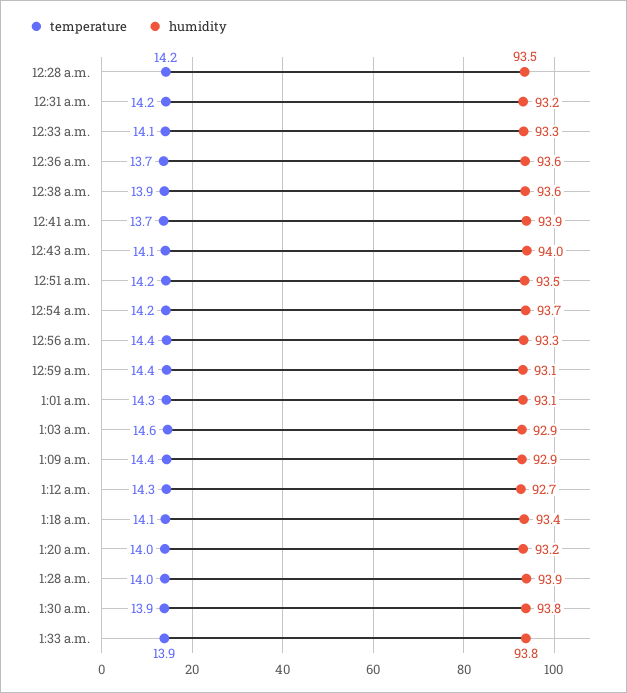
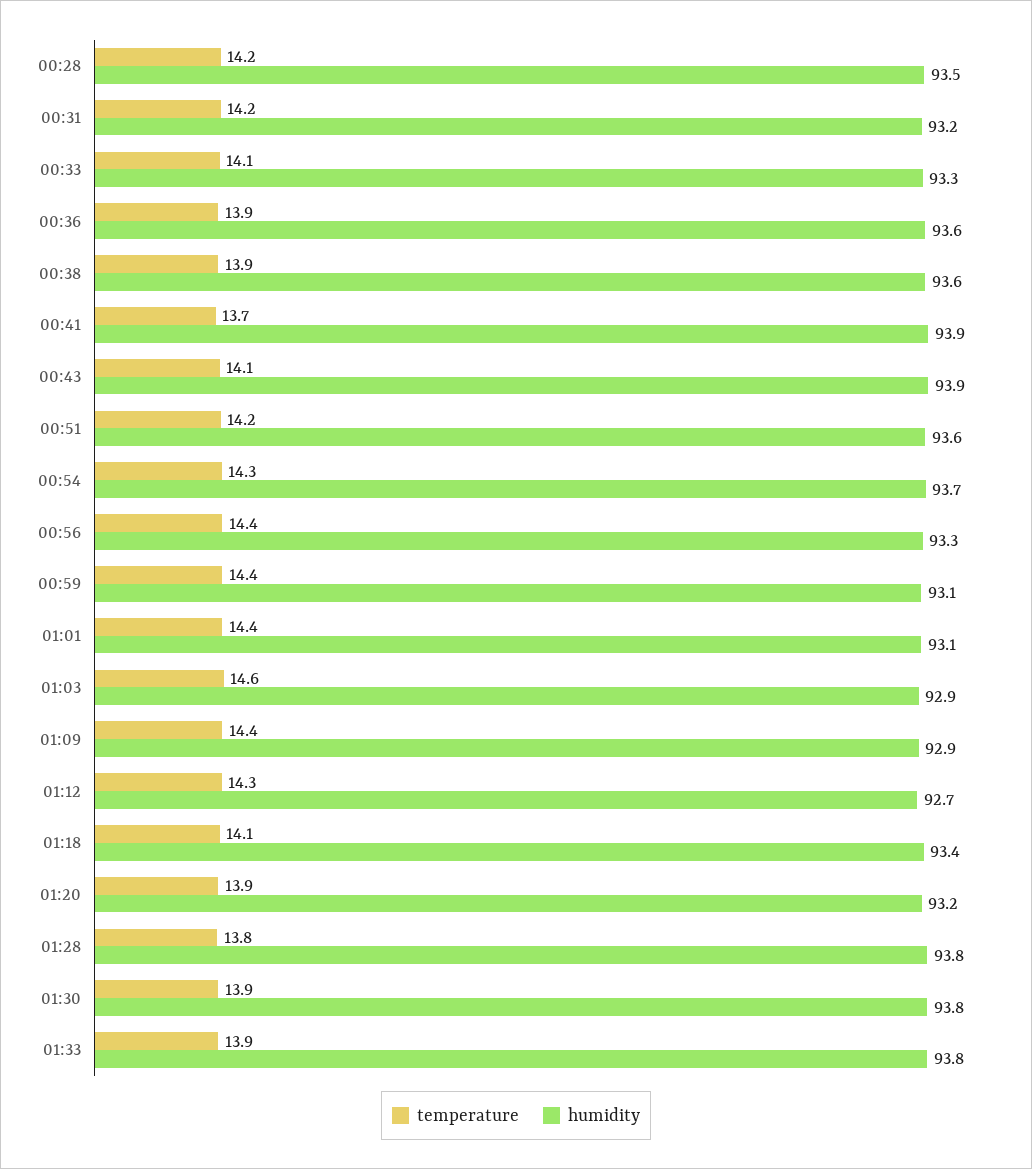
temperature, 12:36 a.m.: 13.7 -> 13.9
humidity, 12:43 a.m.: 94 -> 93.9
humidity, 12:51 a.m.: 93.5 -> 93.6
temperature, 12:54 a.m.: 14.2 -> 14.3
temperature, 1:01 a.m.: 14.3 -> 14.4
temperature, 1:20 a.m.: 14 -> 13.9
temperature, 1:28 a.m.: 14 -> 13.8
humidity, 1:28 a.m.: 93.9 -> 93.8

